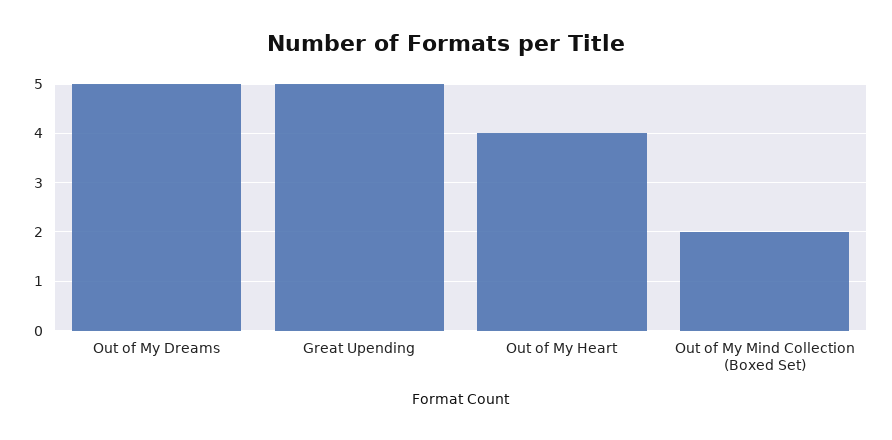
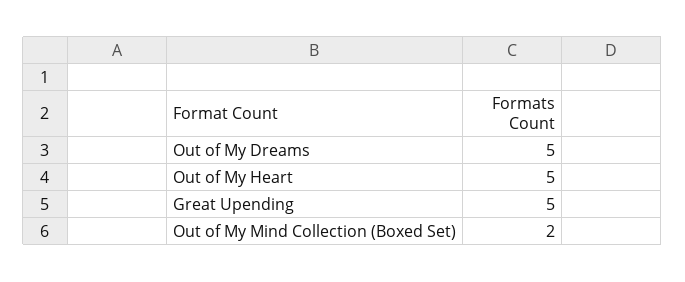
Out of My Heart: 4 -> 5

